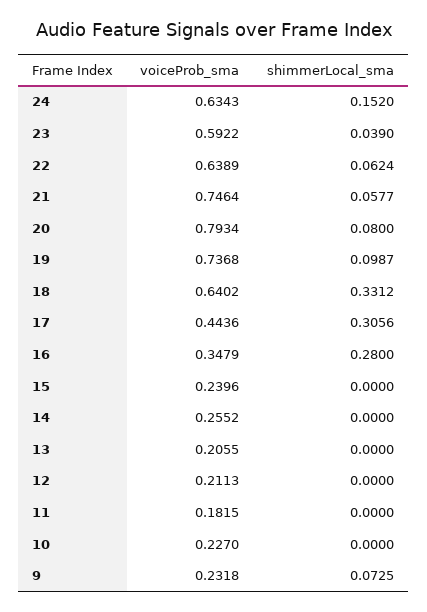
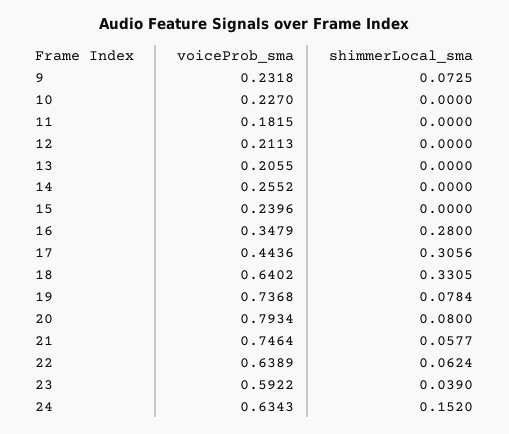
shimmerLocal_sma, 19: 0.0987 -> 0.0784
shimmerLocal_sma, 18: 0.3312 -> 0.3305

